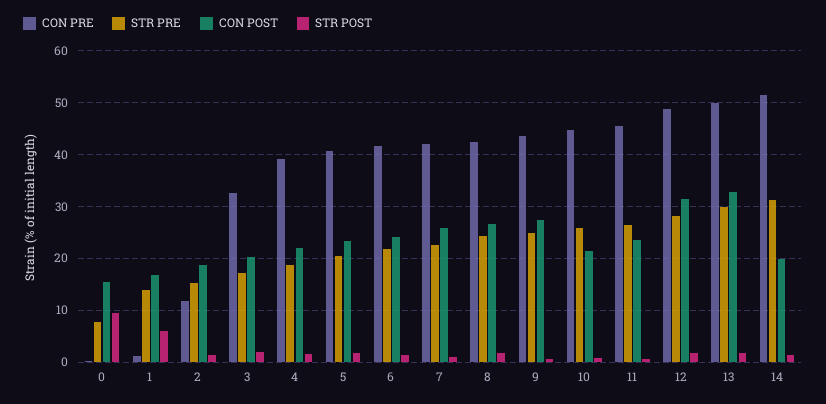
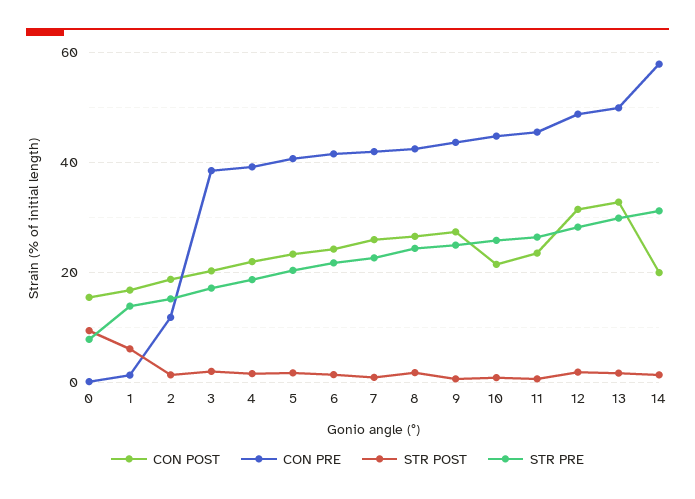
CON PRE, 3: 32 -> 38
CON PRE, 14: 52 -> 58

